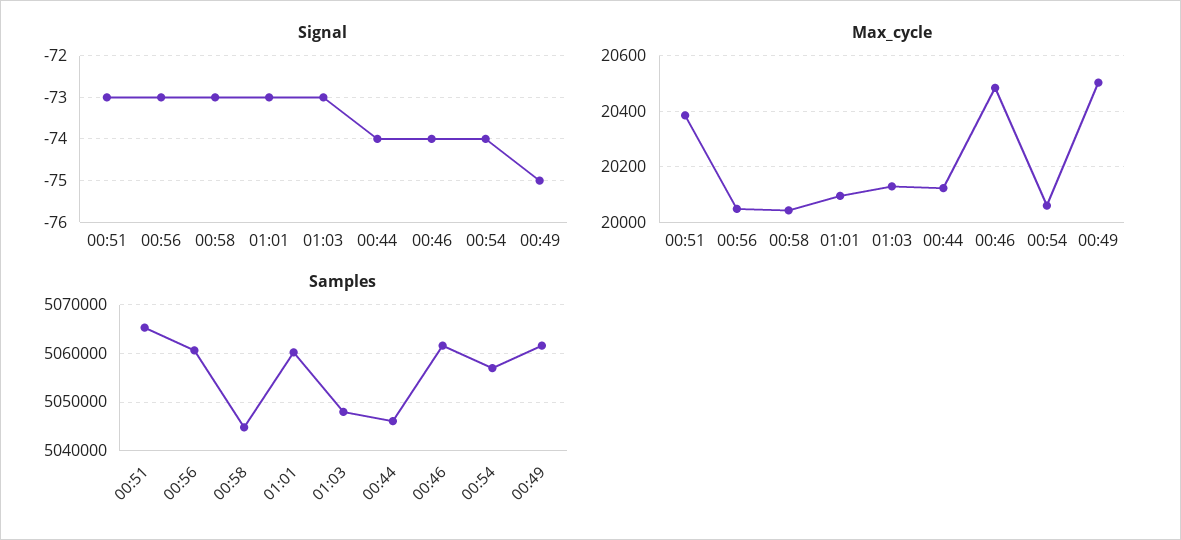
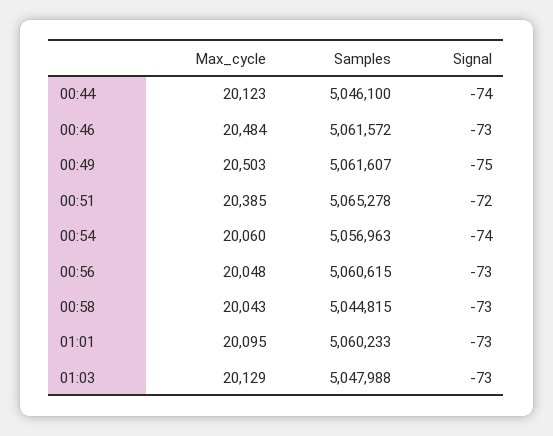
Signal, 00:51: -73 -> -72
Signal, 00:46: -74 -> -73

